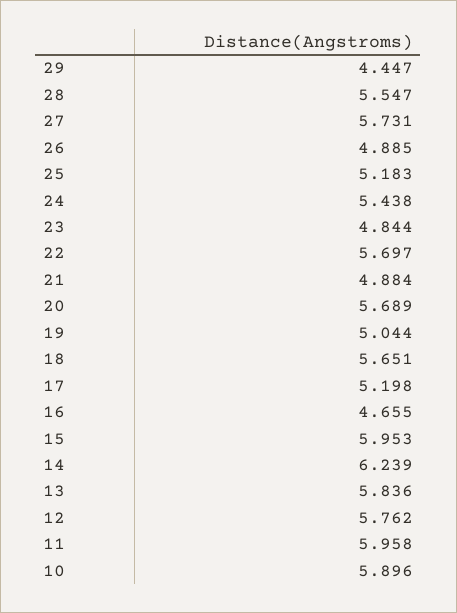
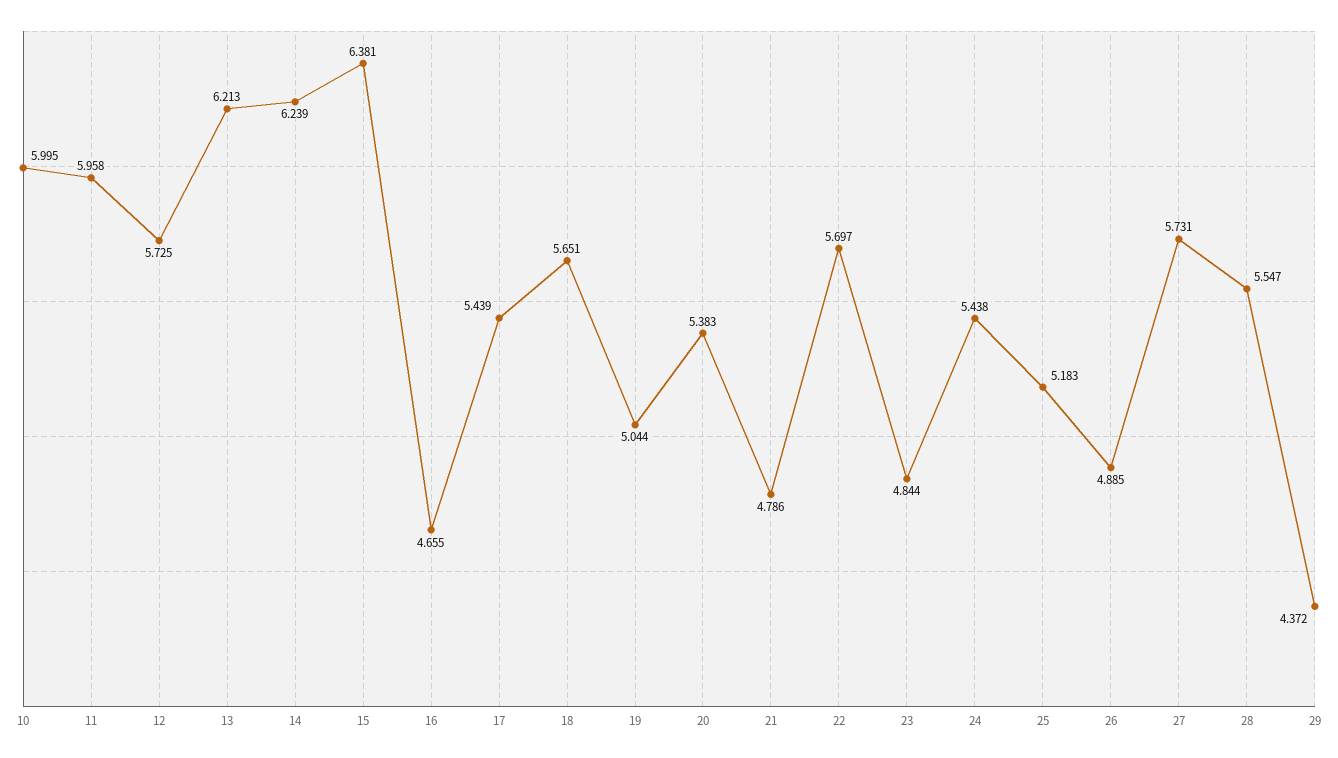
29: 4.447 -> 4.372
21: 4.884 -> 4.786
20: 5.689 -> 5.383
17: 5.198 -> 5.439
15: 5.953 -> 6.381
13: 5.836 -> 6.213
12: 5.762 -> 5.725
10: 5.896 -> 5.995

